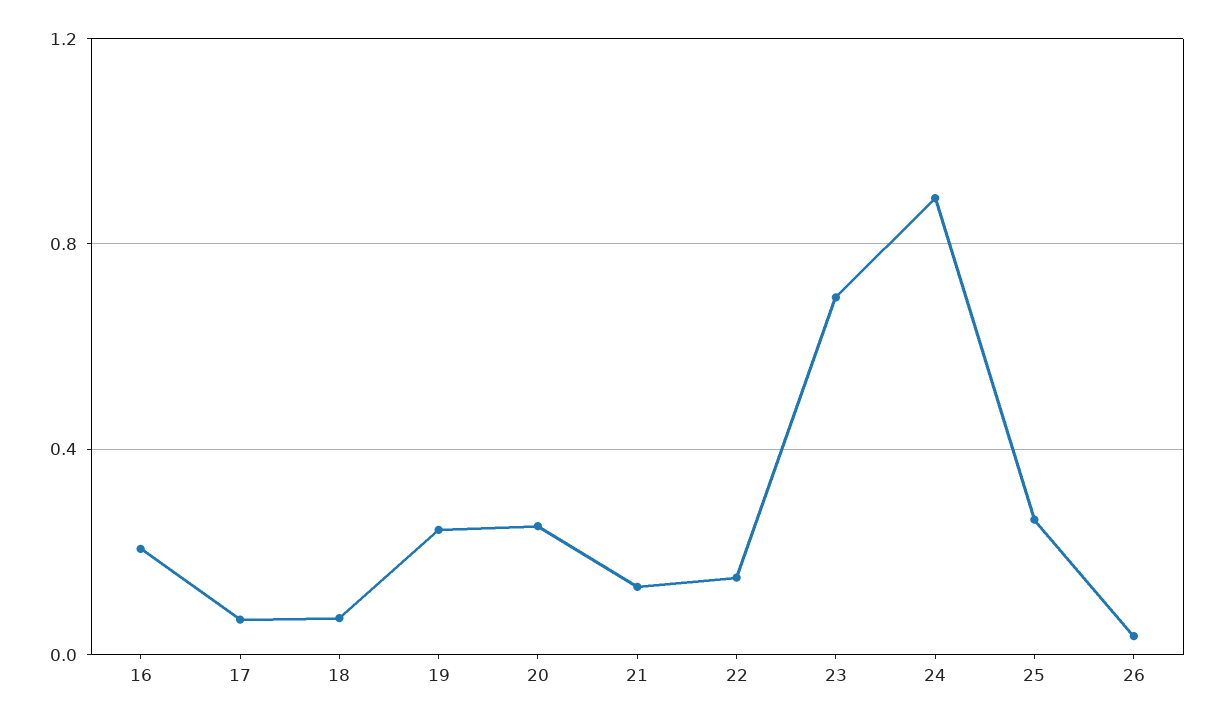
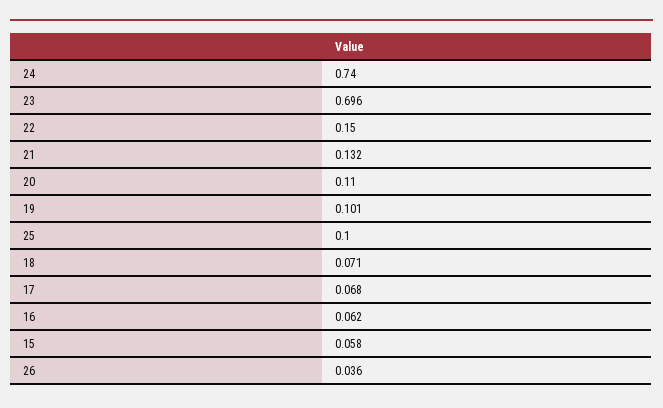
16: 0.2 -> 0.062
19: 0.25 -> 0.101
20: 0.25 -> 0.11
24: 0.9 -> 0.74
25: 0.25 -> 0.1
15: none -> 0.058

